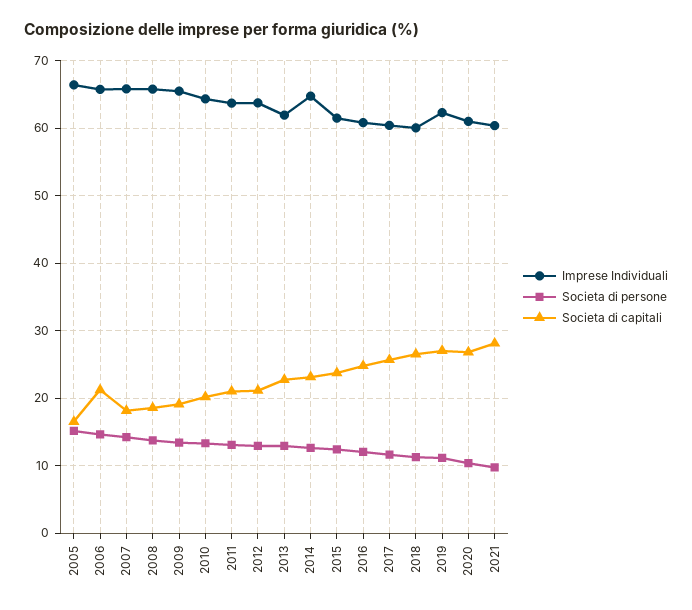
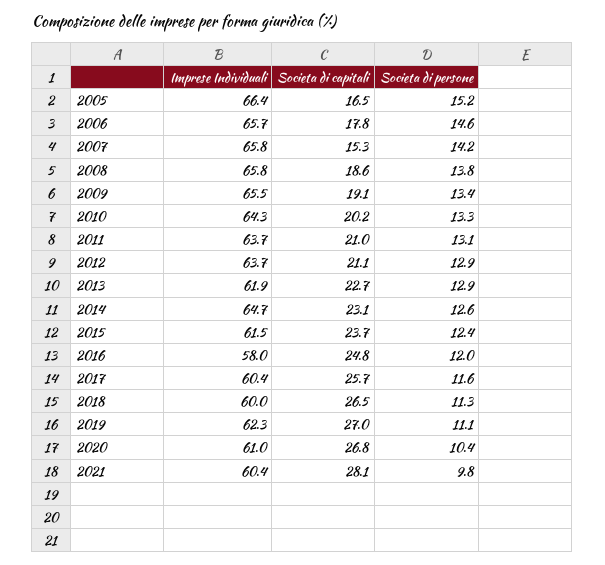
Societa di capitali, 2006: 21 -> 17.8
Societa di capitali, 2007: 18 -> 15.3
Imprese Individuali, 2016: 61 -> 58

